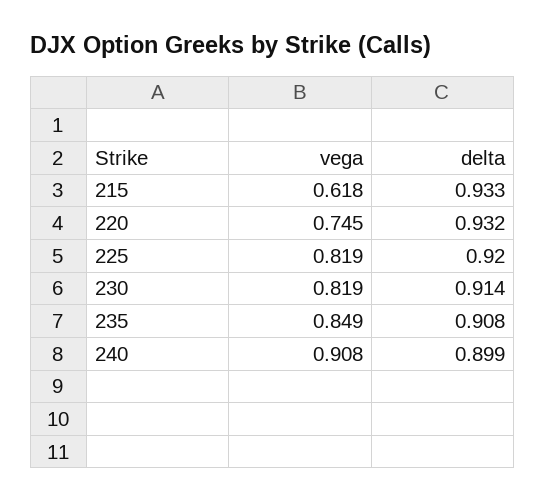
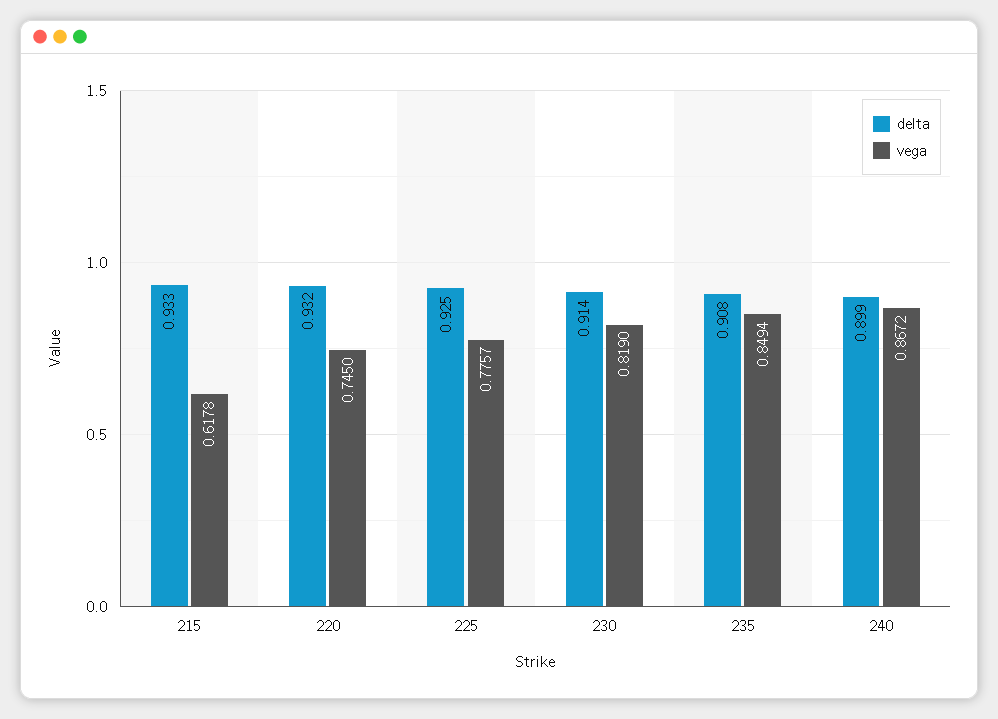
vega, 225: 0.819 -> 0.7757
delta, 225: 0.92 -> 0.925
vega, 240: 0.908 -> 0.8672

